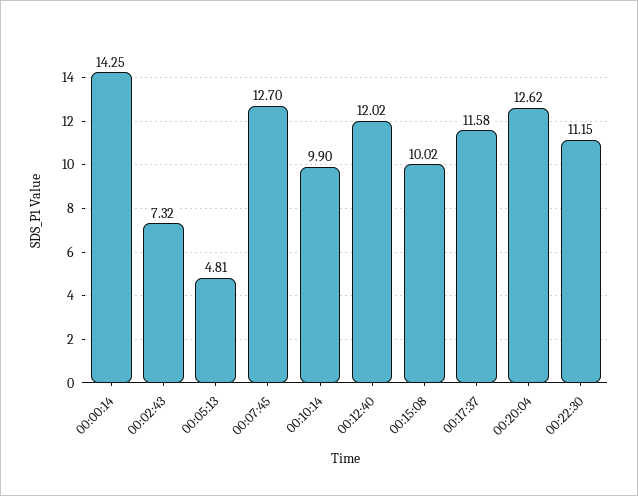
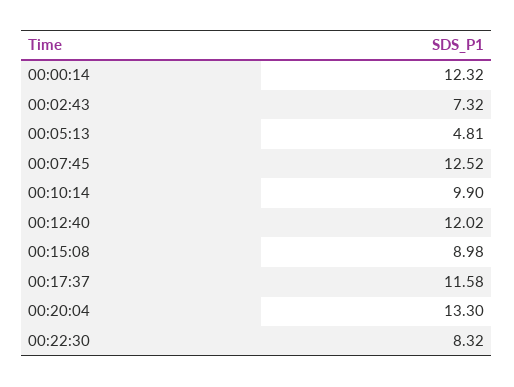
00:00:14: 14.25 -> 12.32
00:07:45: 12.7 -> 12.52
00:15:08: 10.02 -> 8.98
00:20:04: 12.62 -> 13.3
00:22:30: 11.15 -> 8.32

